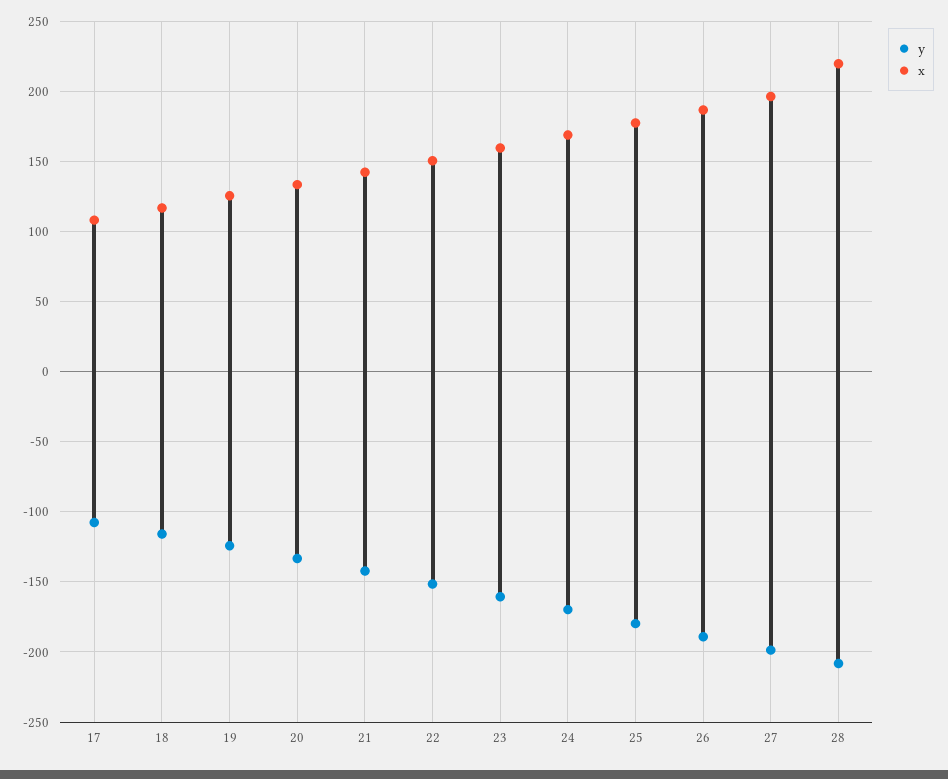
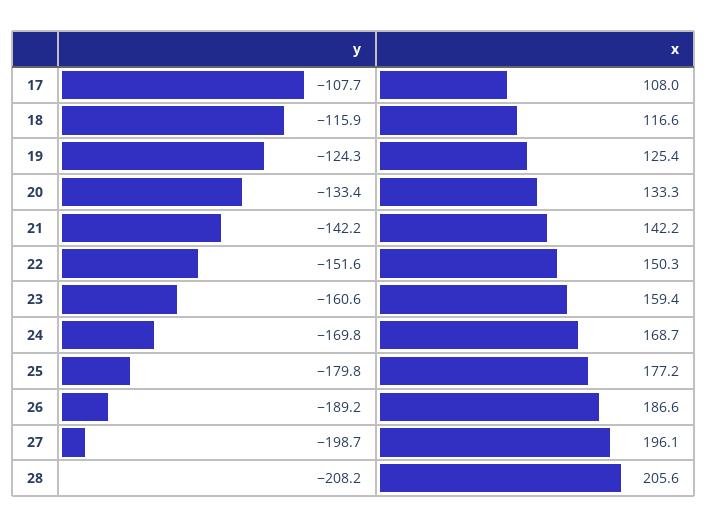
x, 28: 220 -> 205.6

